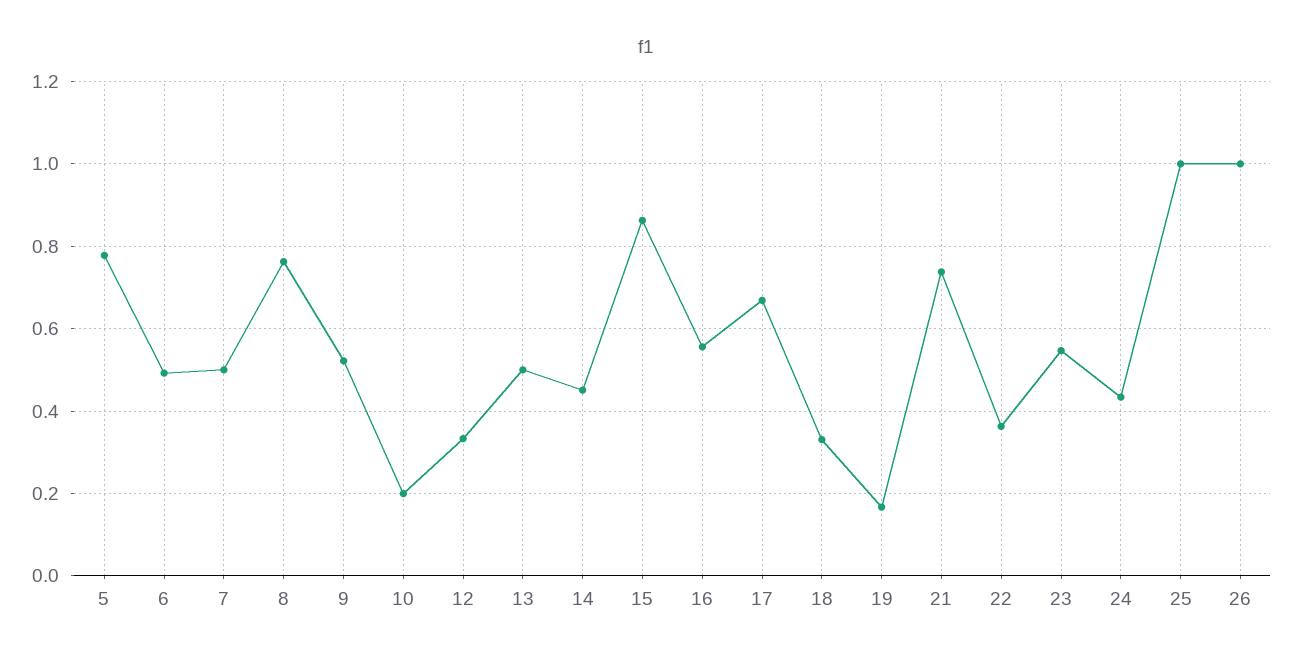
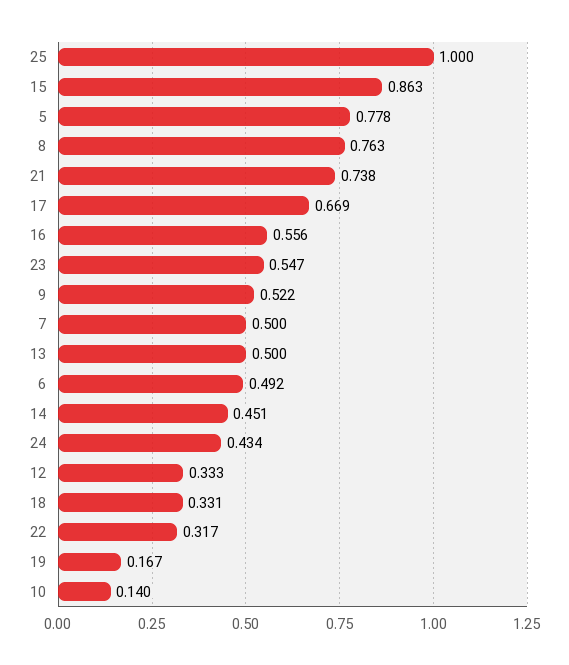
10: 0.2 -> 0.14
22: 0.36 -> 0.317
26: 1 -> none

